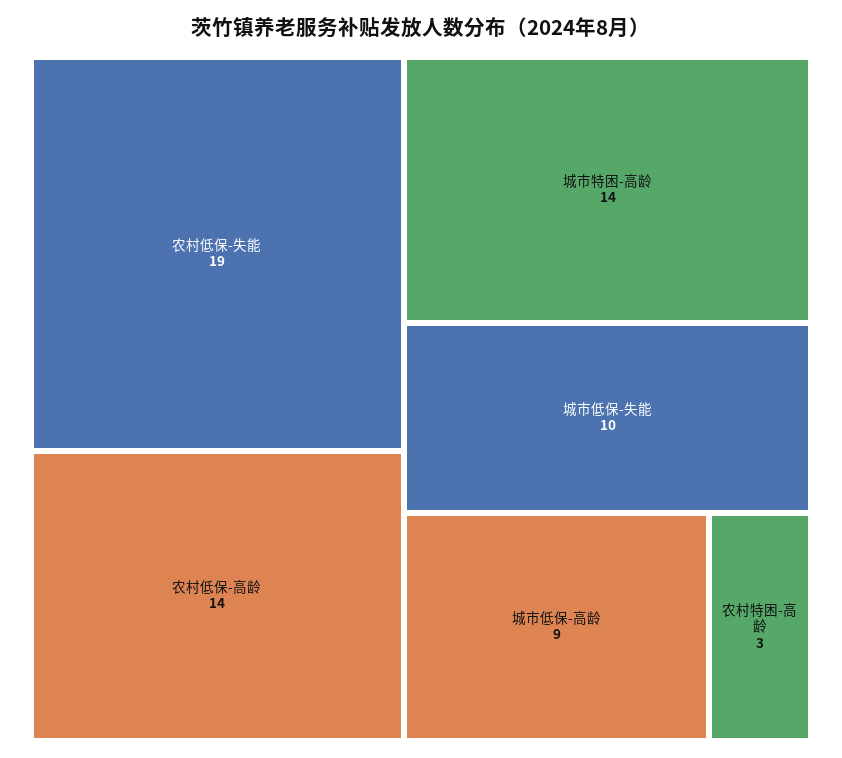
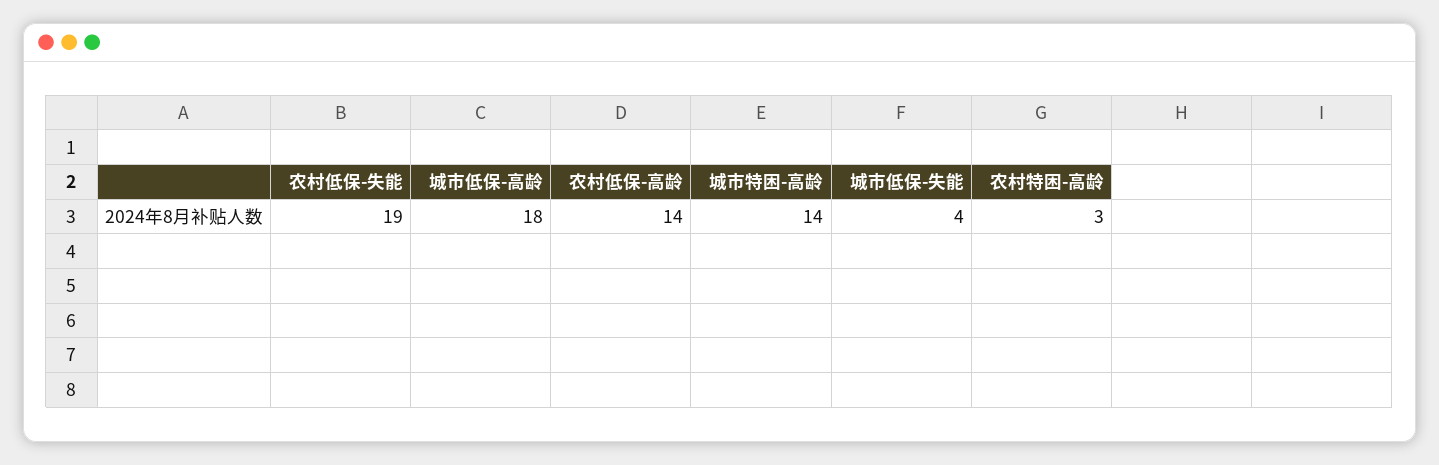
城市低保-失能: 10 -> 4
城市低保-高龄: 9 -> 18

